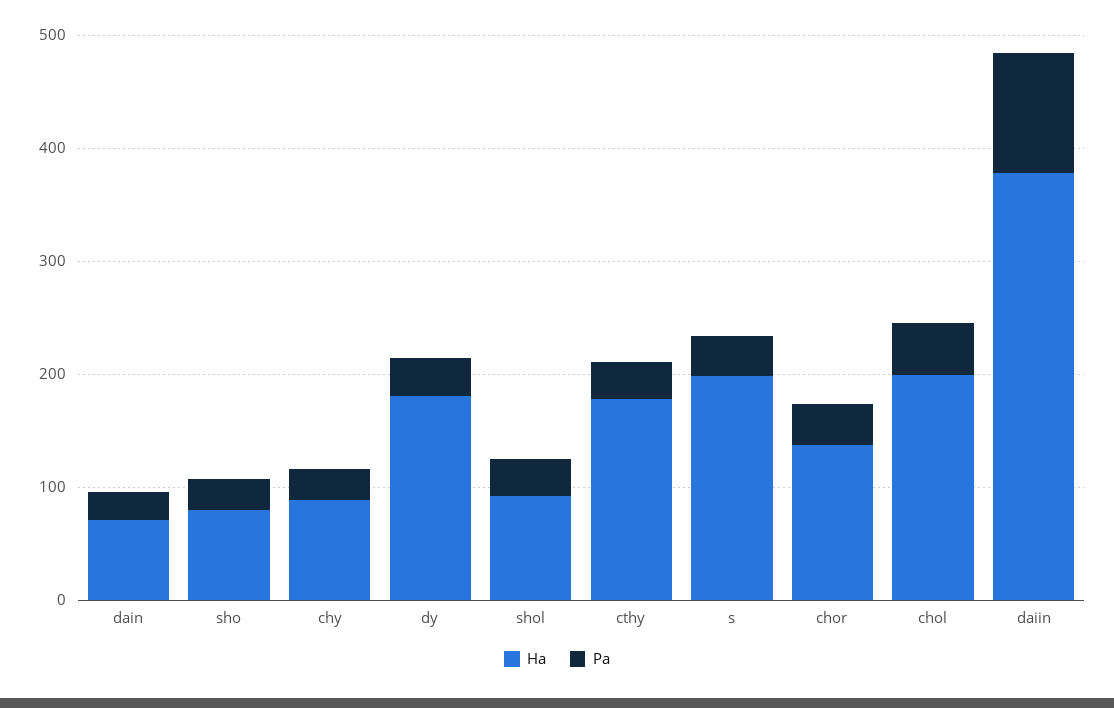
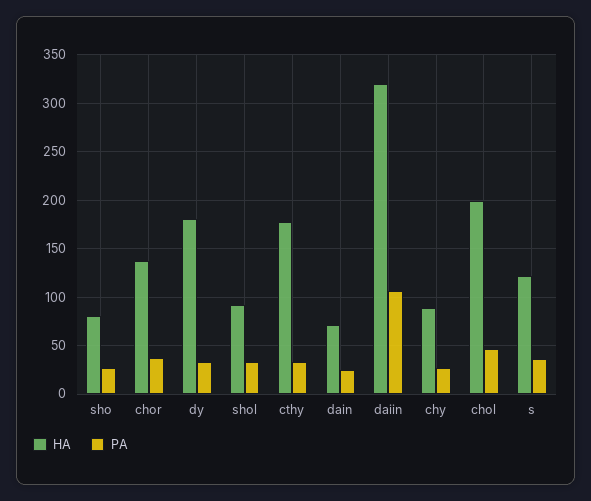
Ha, s: 200 -> 120
Ha, daiin: 380 -> 320

